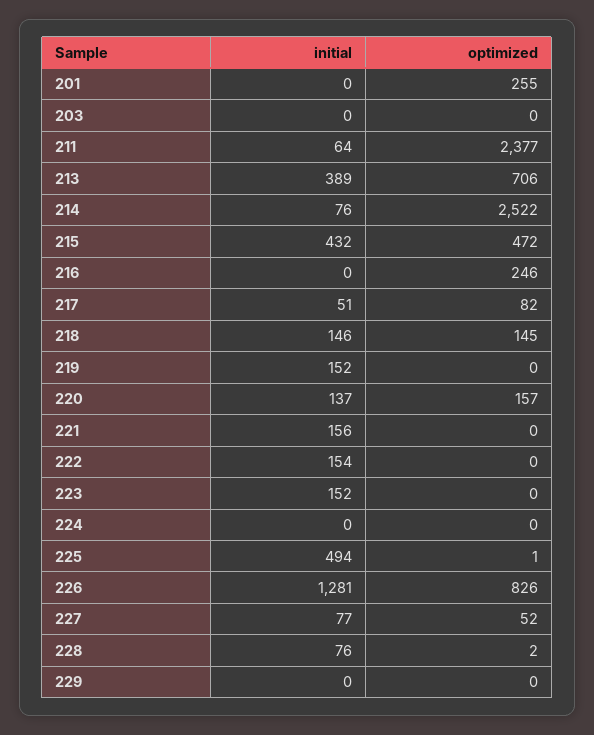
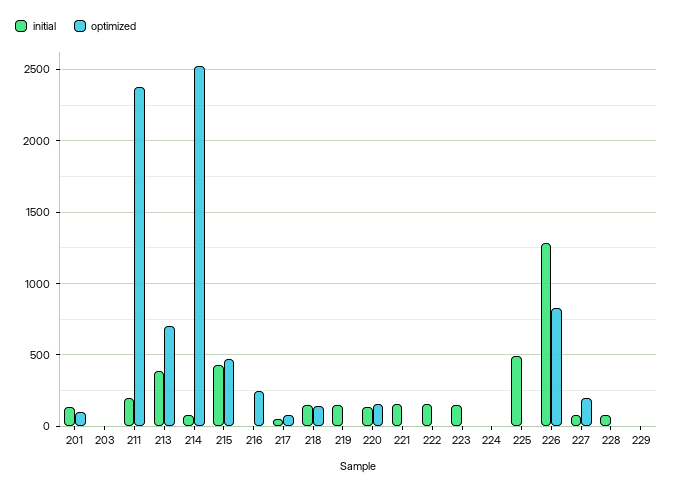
initial, 201: 0 -> 150
optimized, 201: 255 -> 100
initial, 211: 64 -> 200
optimized, 227: 52 -> 200

